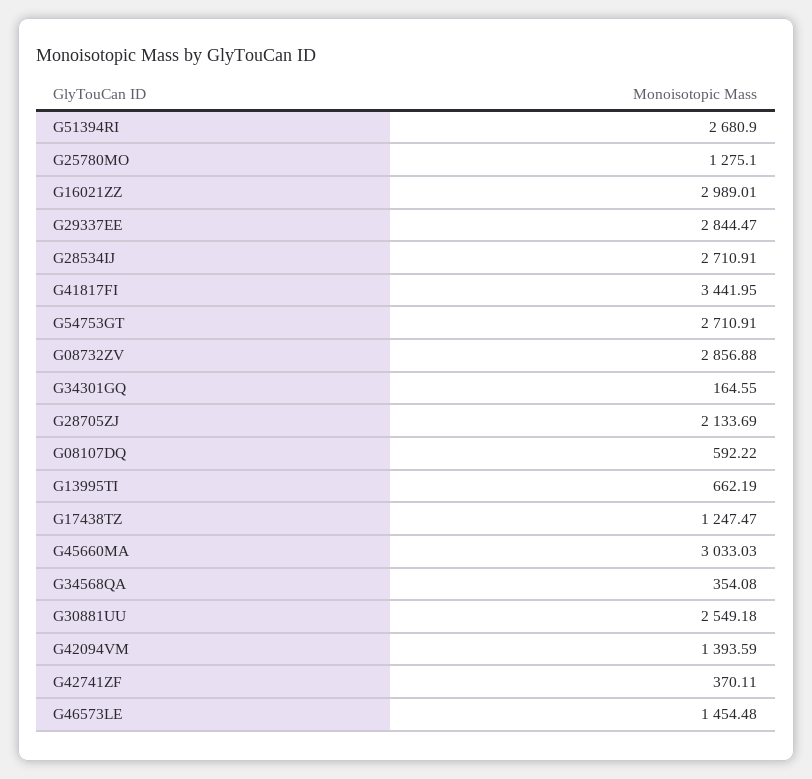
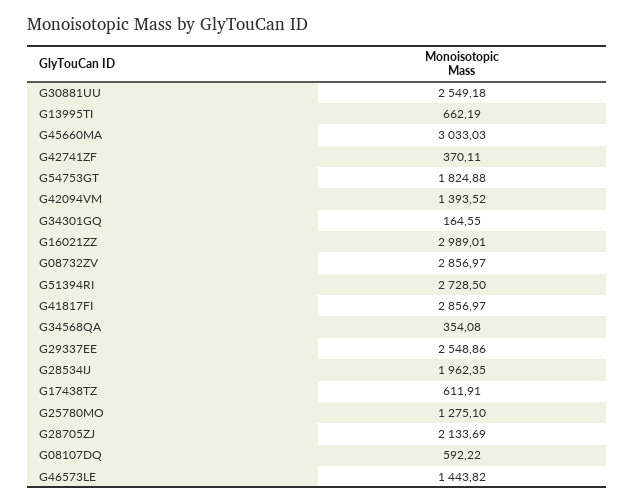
G51394RI: 2680.9 -> 2728.5
G29337EE: 2844.47 -> 2548.86
G28534IJ: 2710.91 -> 1962.35
G41817FI: 3441.95 -> 2856.97
G54753GT: 2710.91 -> 1824.88
G08732ZV: 2856.88 -> 2856.97
G17438TZ: 1247.47 -> 611.91
G42094VM: 1393.59 -> 1393.52
G46573LE: 1454.48 -> 1443.82

